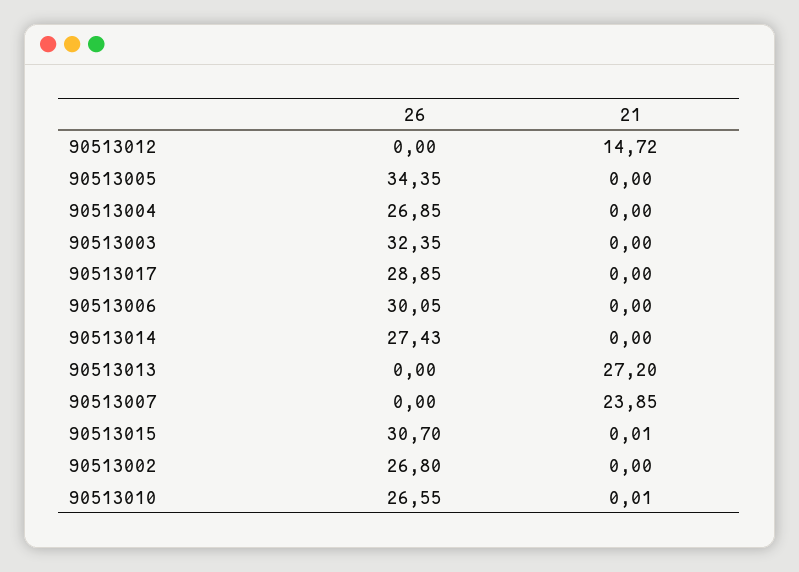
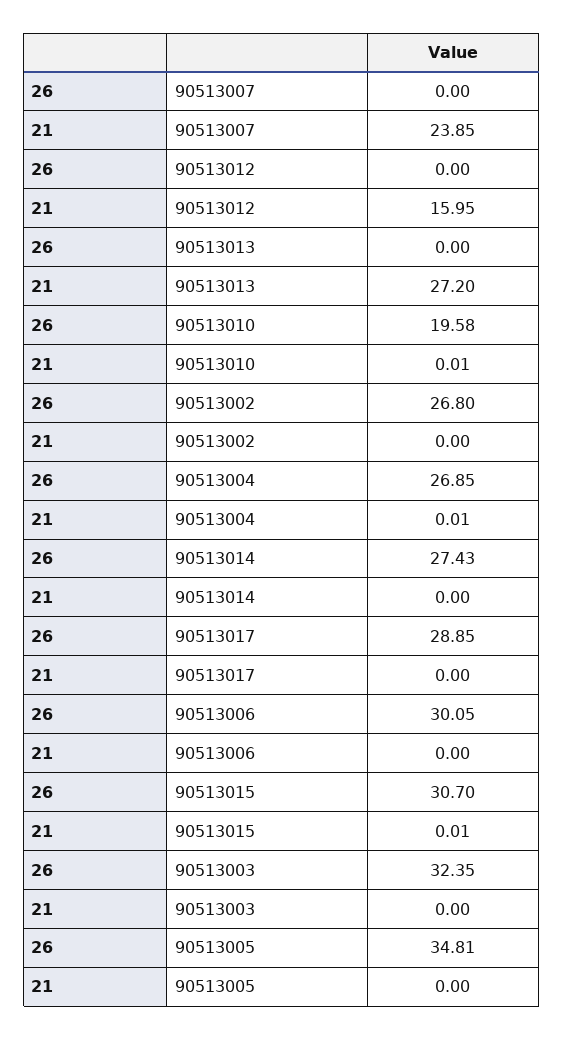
21, 90513012: 14.72 -> 15.95
26, 90513005: 34.35 -> 34.81
21, 90513004: 0 -> 0.01
26, 90513010: 26.55 -> 19.58

